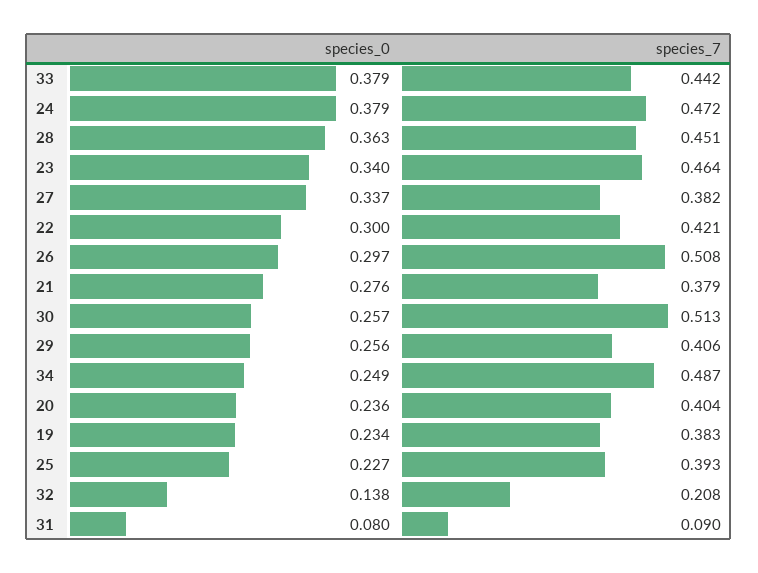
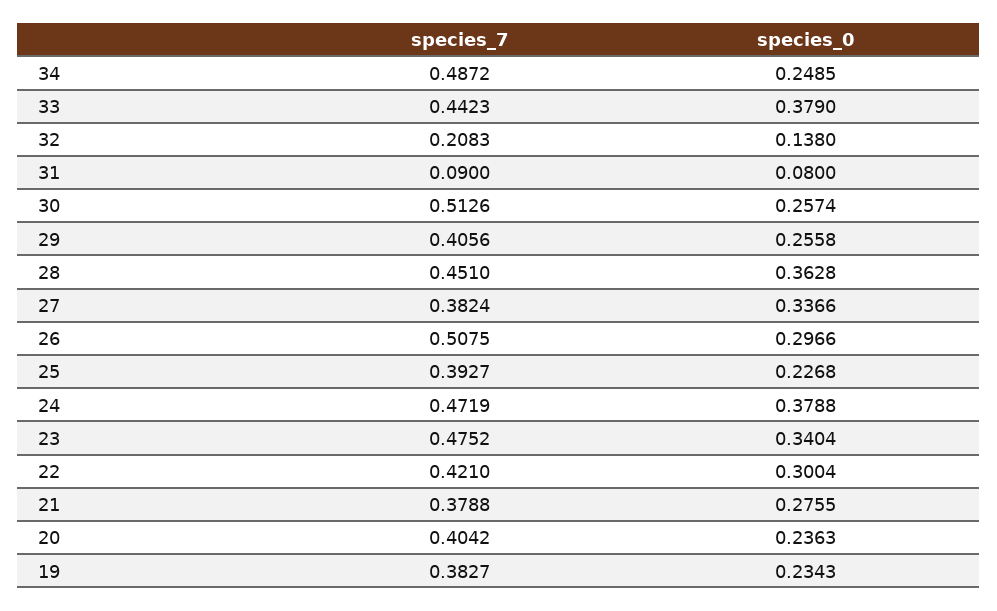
species_7, 23: 0.464 -> 0.4752

